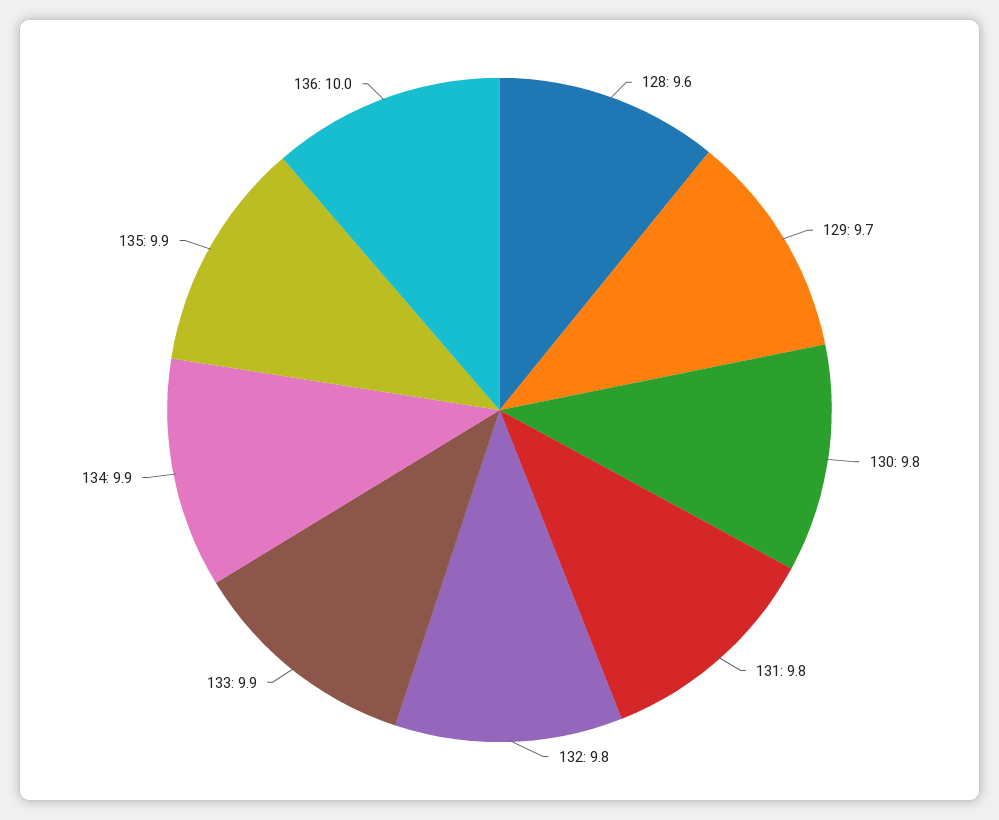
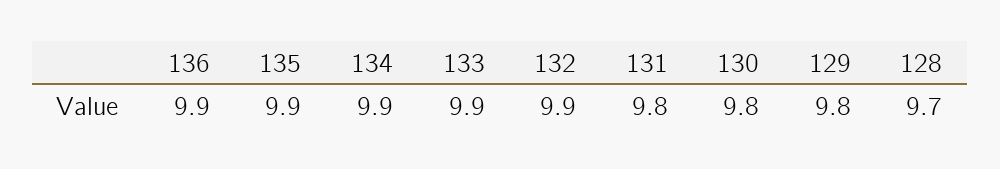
128: 9.6 -> 9.7
129: 9.7 -> 9.8
132: 9.8 -> 9.9
136: 10 -> 9.9

